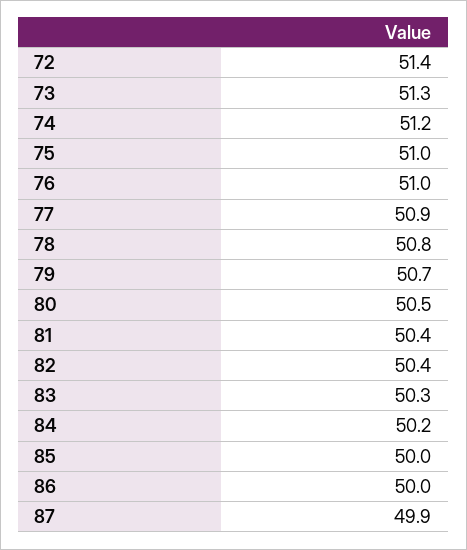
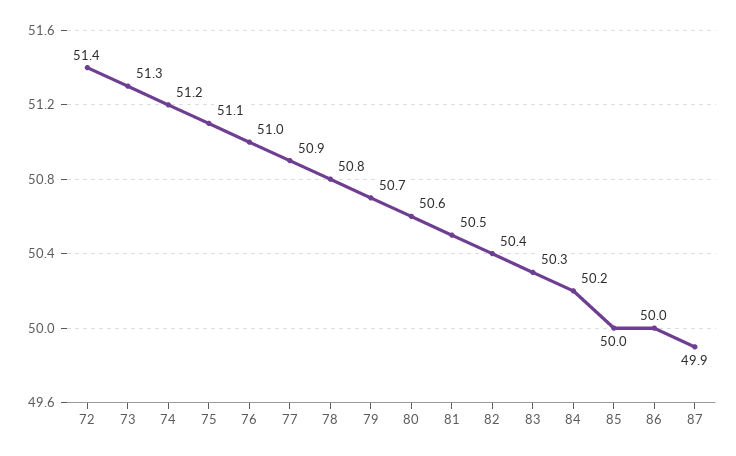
75: 51 -> 51.1
80: 50.5 -> 50.6
81: 50.4 -> 50.5

